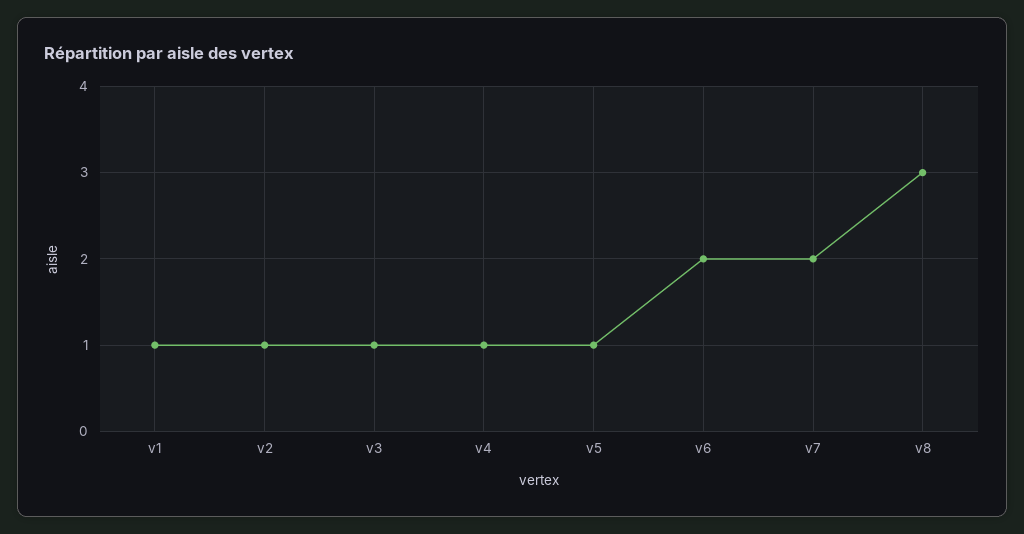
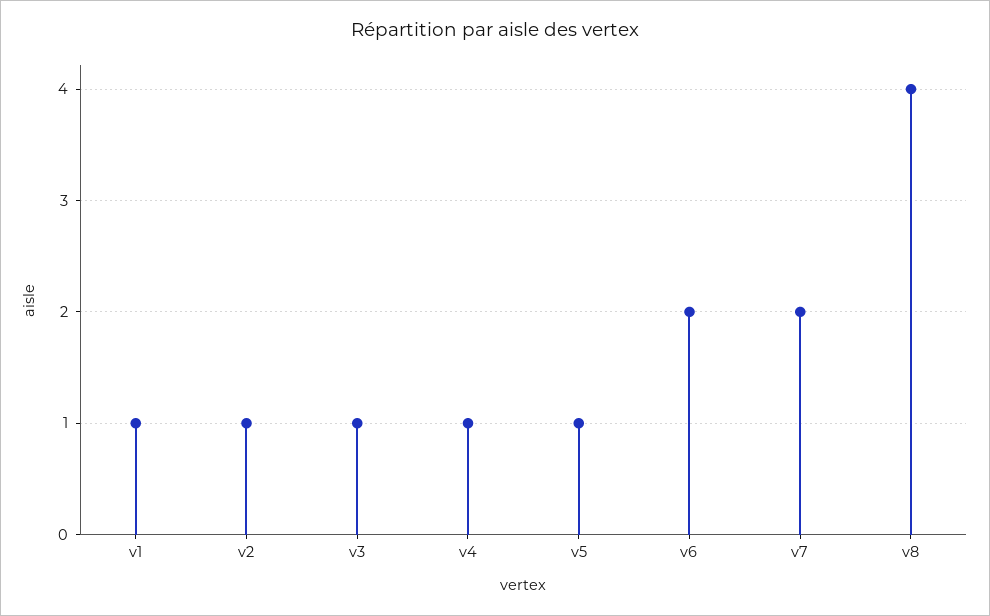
v8: 3 -> 4

